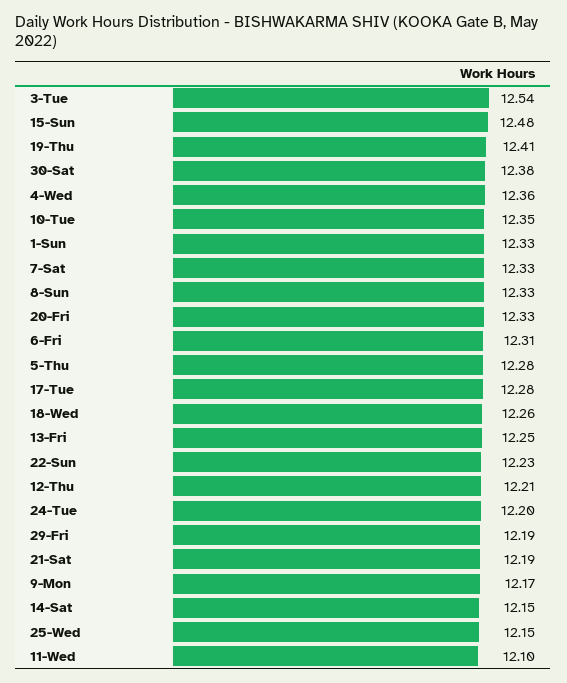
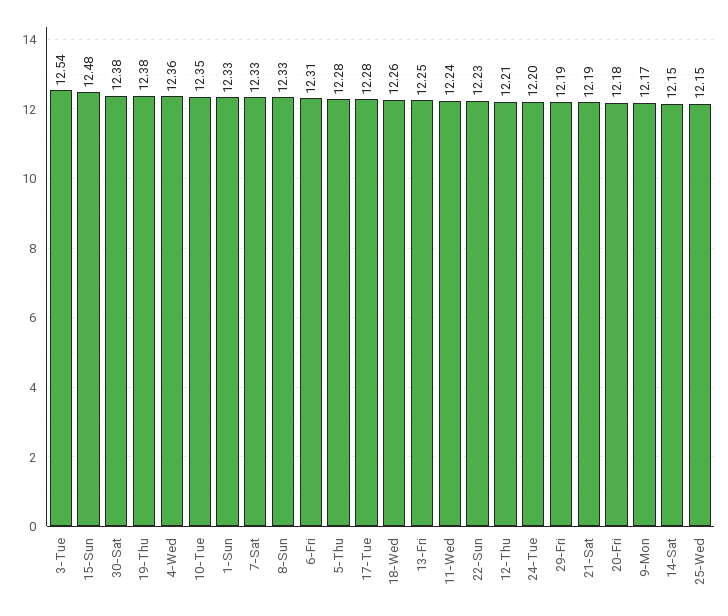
19-Thu: 12.41 -> 12.38
20-Fri: 12.33 -> 12.18
11-Wed: 12.1 -> 12.24

